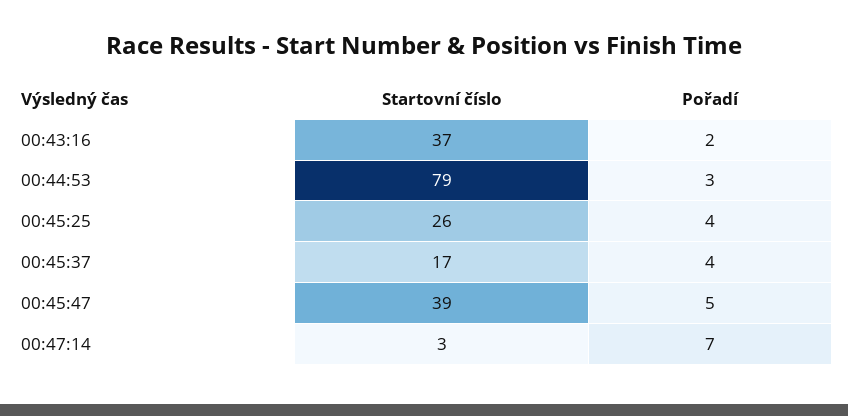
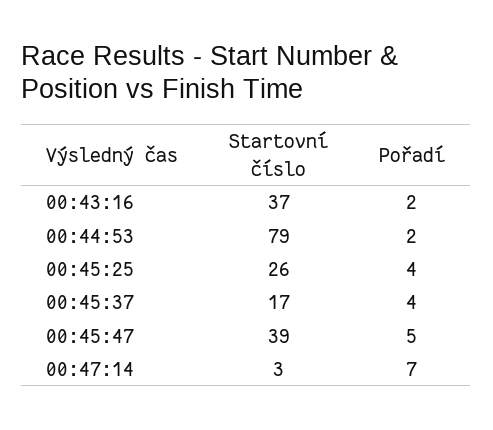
Pořadí, 00:44:53: 3 -> 2

